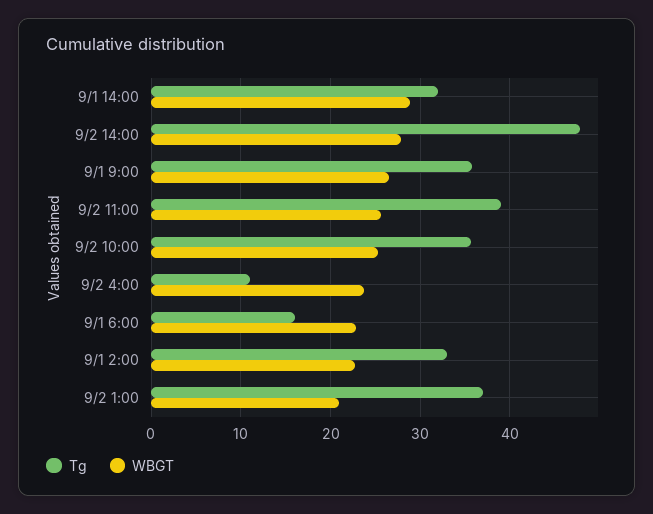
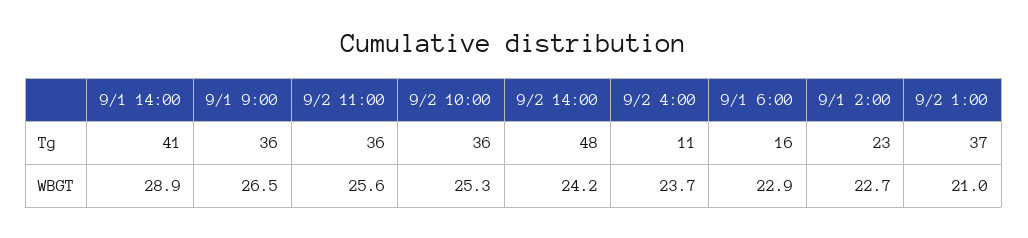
Tg, 9/1 14:00: 32 -> 41
WBGT, 9/2 14:00: 28 -> 24.2
Tg, 9/2 11:00: 39 -> 36
Tg, 9/1 2:00: 33 -> 23

